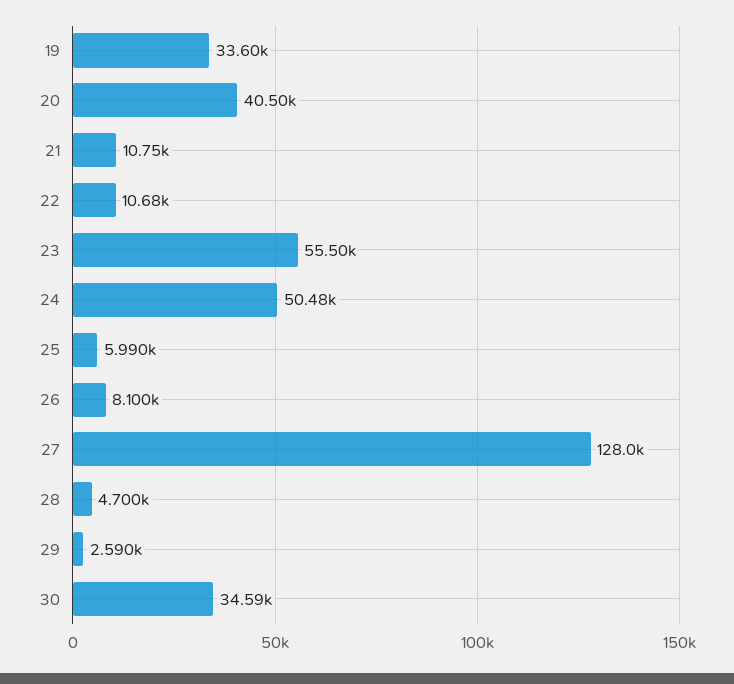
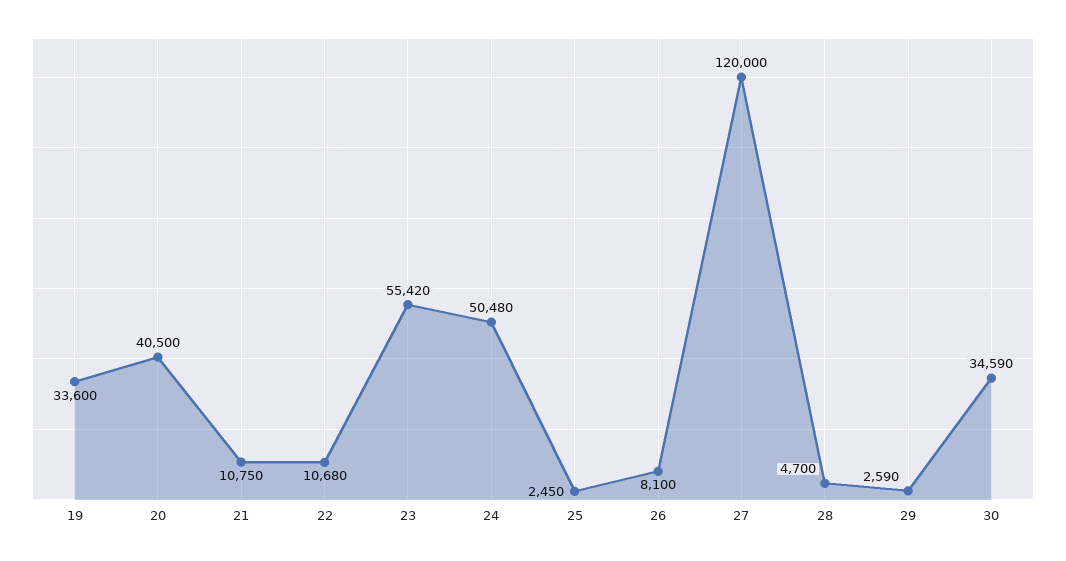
23: 55500 -> 55420
25: 5990 -> 2450
27: 128000 -> 120000

